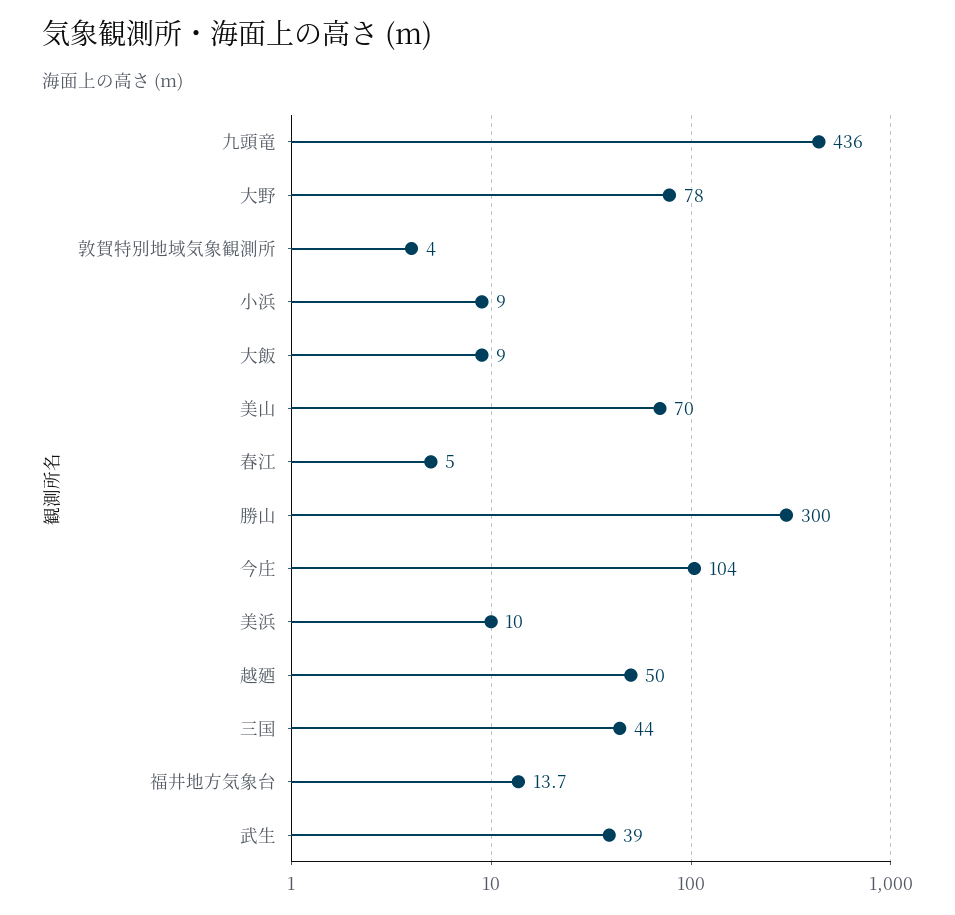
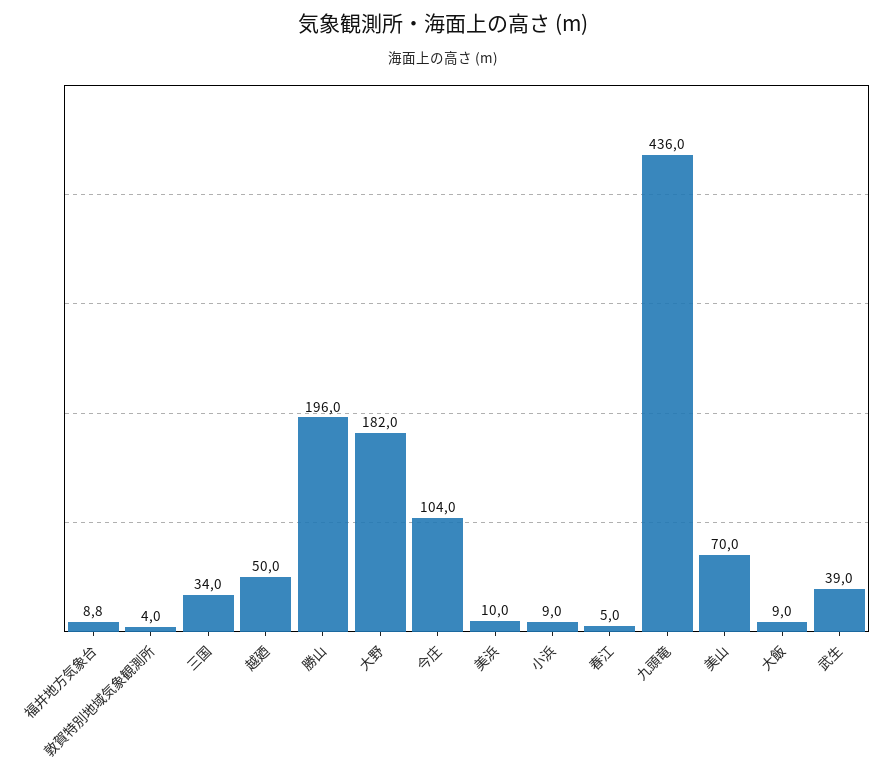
大野: 78 -> 182
勝山: 300 -> 196
三国: 44 -> 34
福井地方気象台: 13.7 -> 8.8

